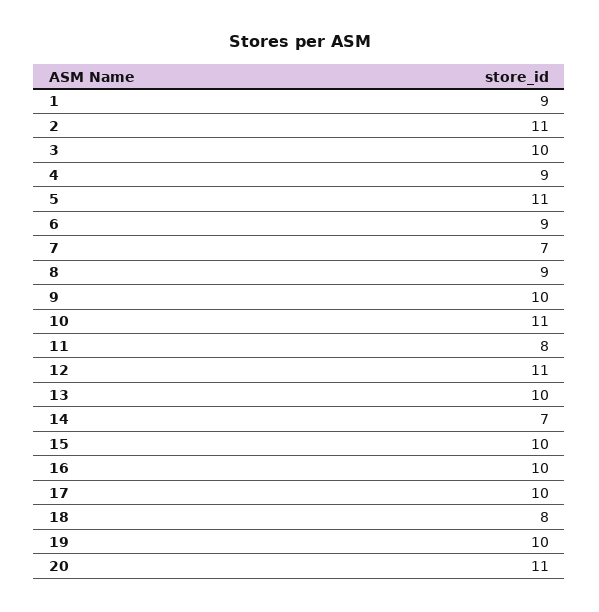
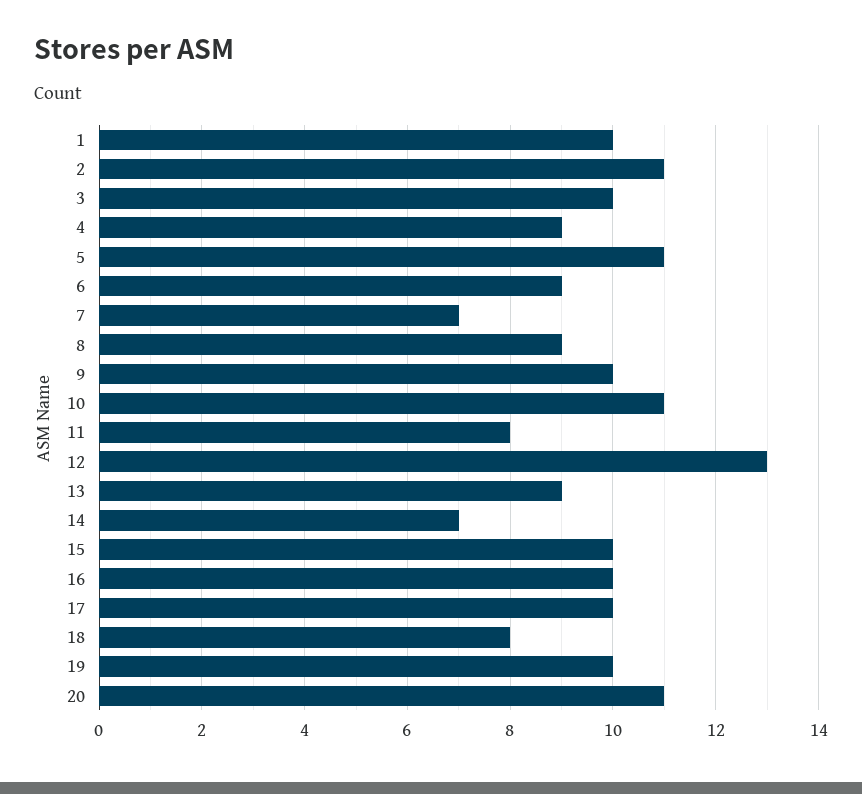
1: 9 -> 10
12: 11 -> 13
13: 10 -> 9

